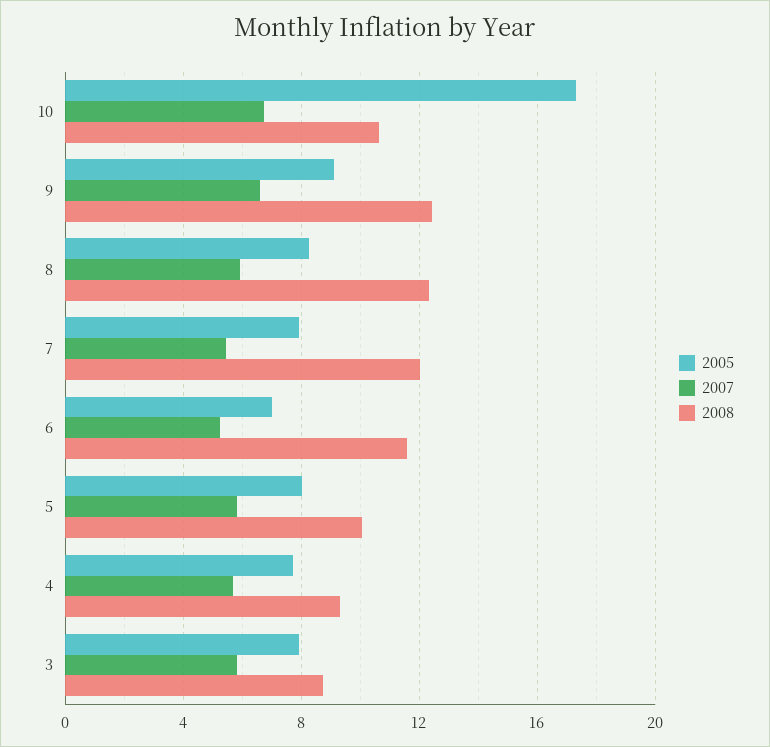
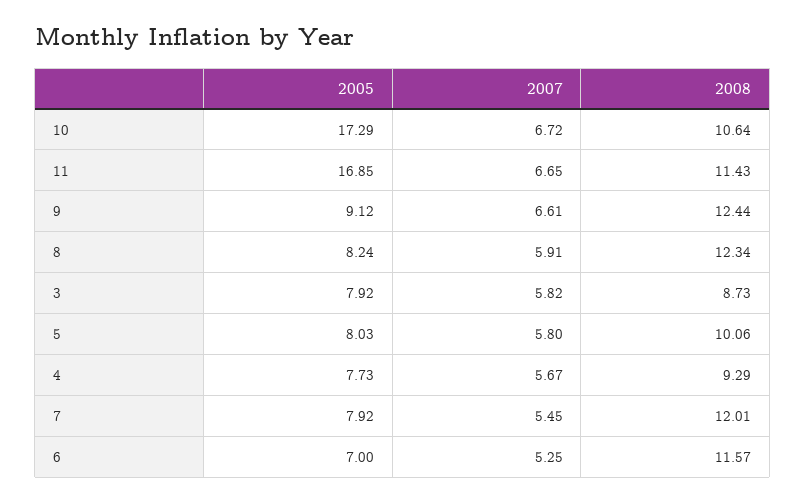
2005, 11: none -> 16.85
2007, 11: none -> 6.65
2008, 11: none -> 11.43

